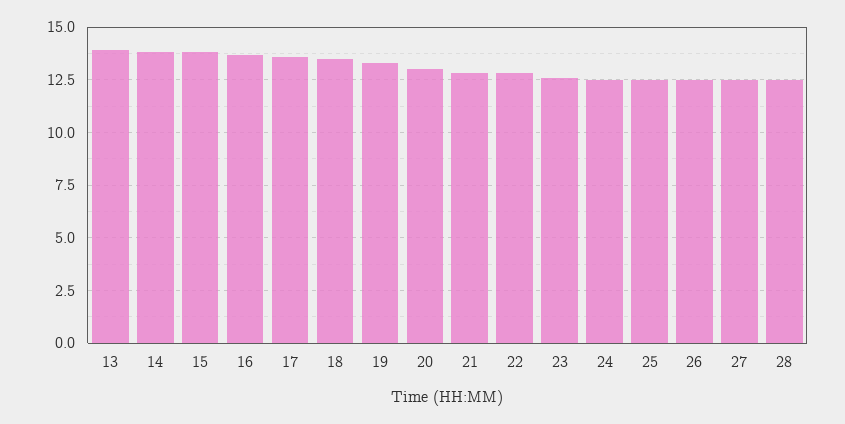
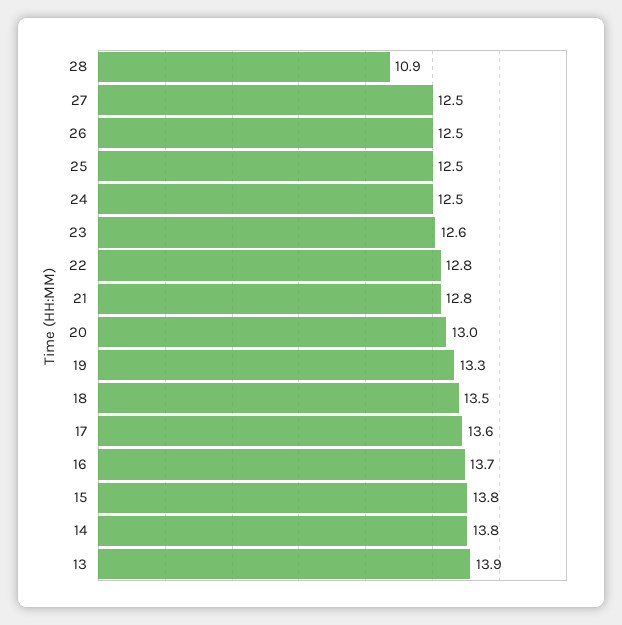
28: 12.5 -> 10.9

